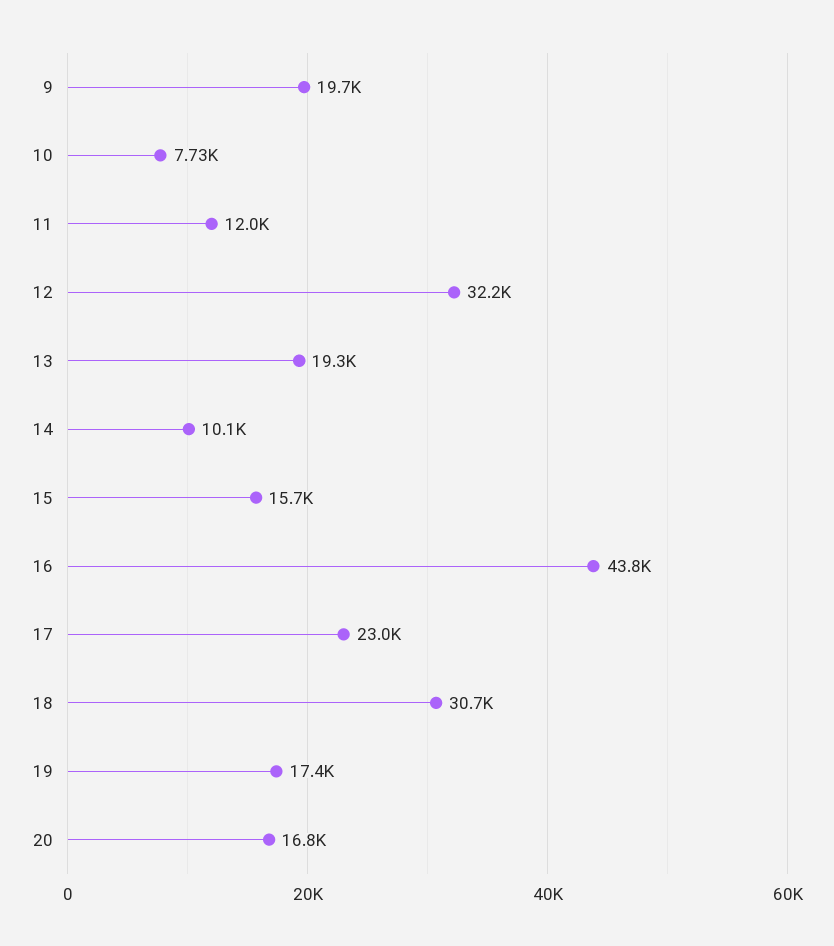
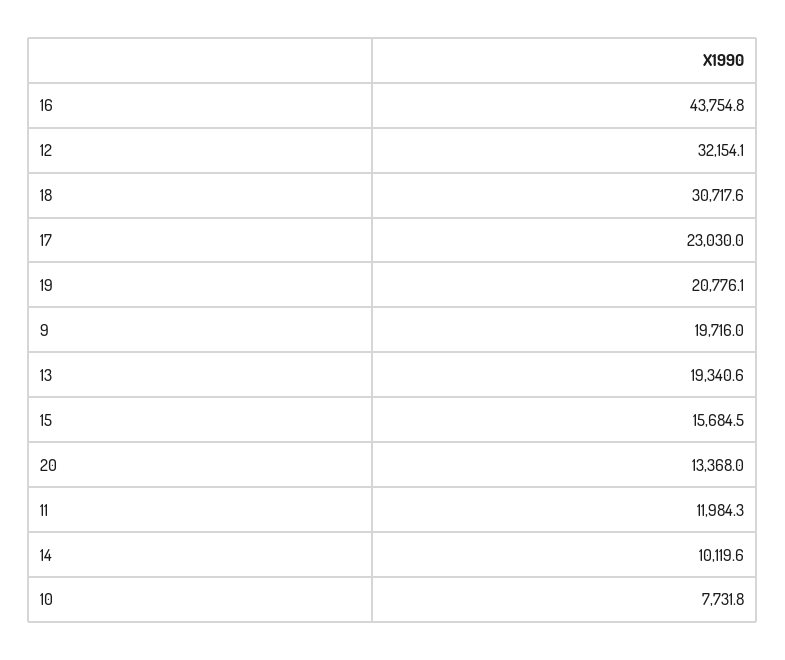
19: 17400 -> 20776.1
20: 16800 -> 13368

